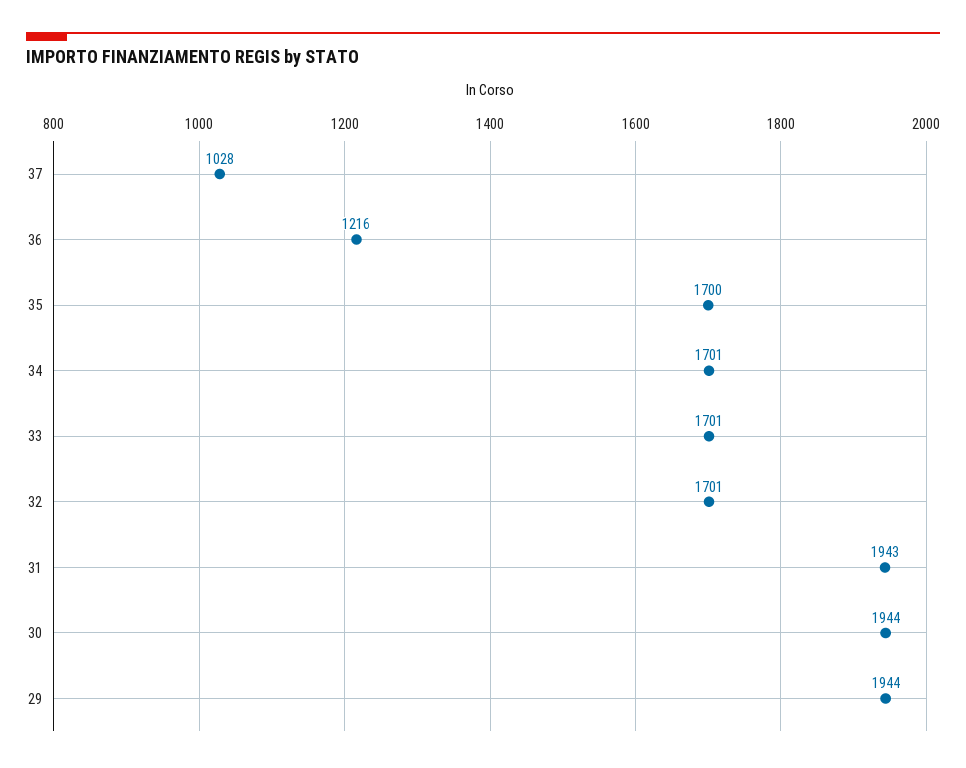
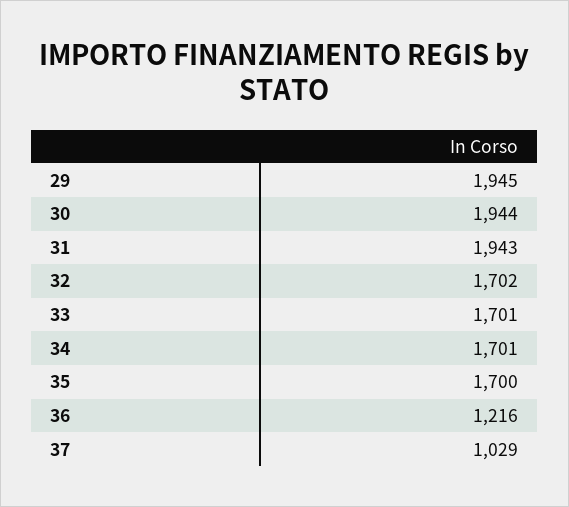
37: 1028 -> 1029
32: 1701 -> 1702
29: 1944 -> 1945

